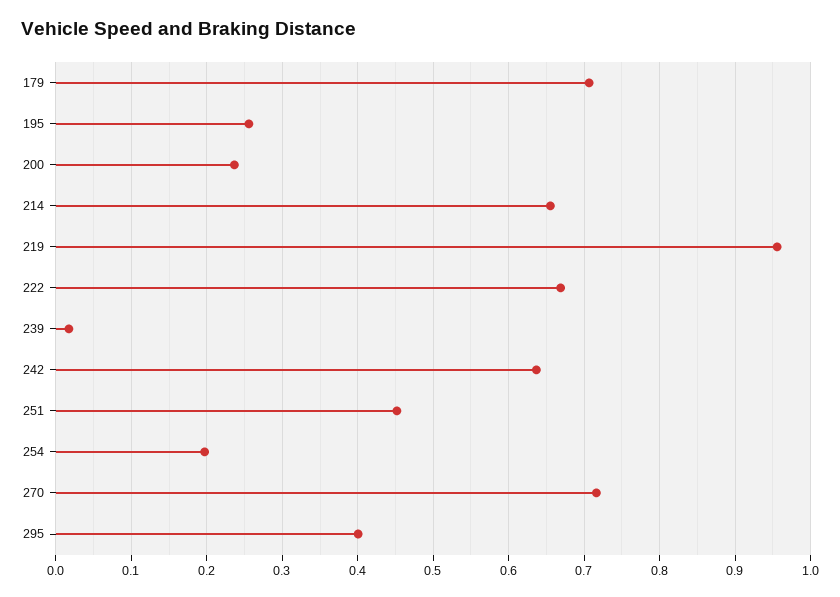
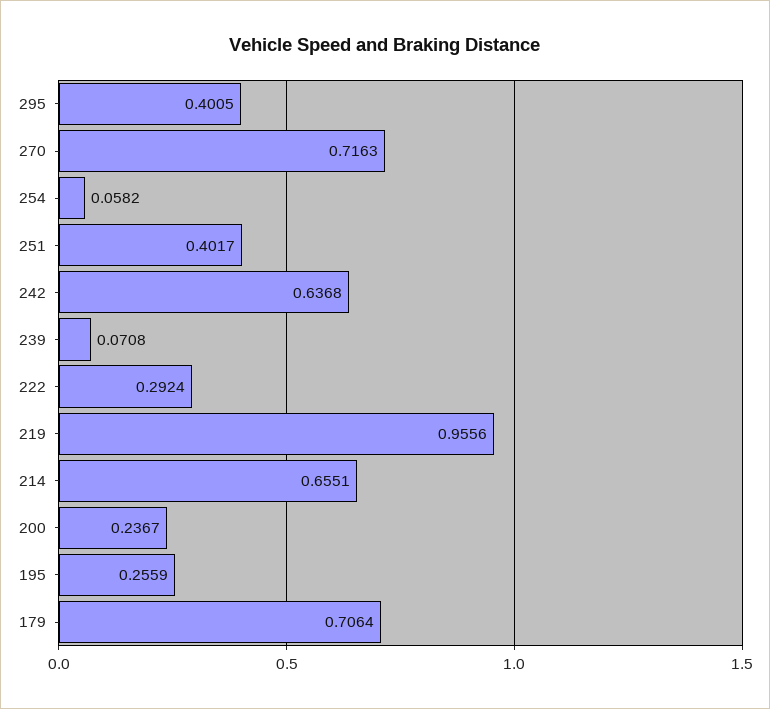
222: 0.67 -> 0.2924
239: 0.02 -> 0.0708
251: 0.45 -> 0.4017
254: 0.2 -> 0.0582

